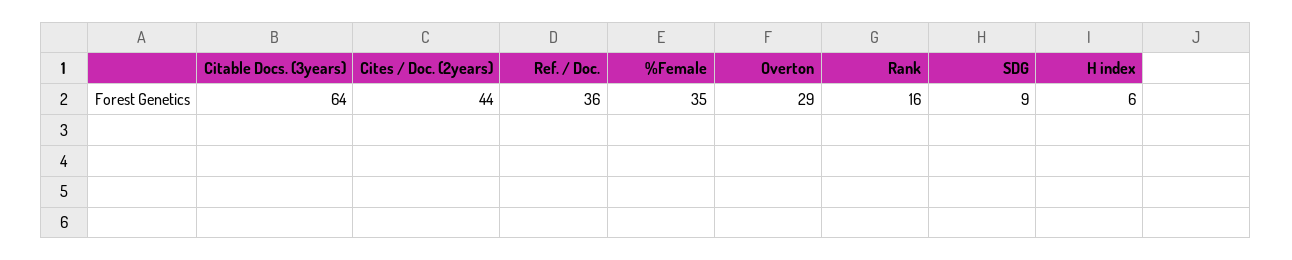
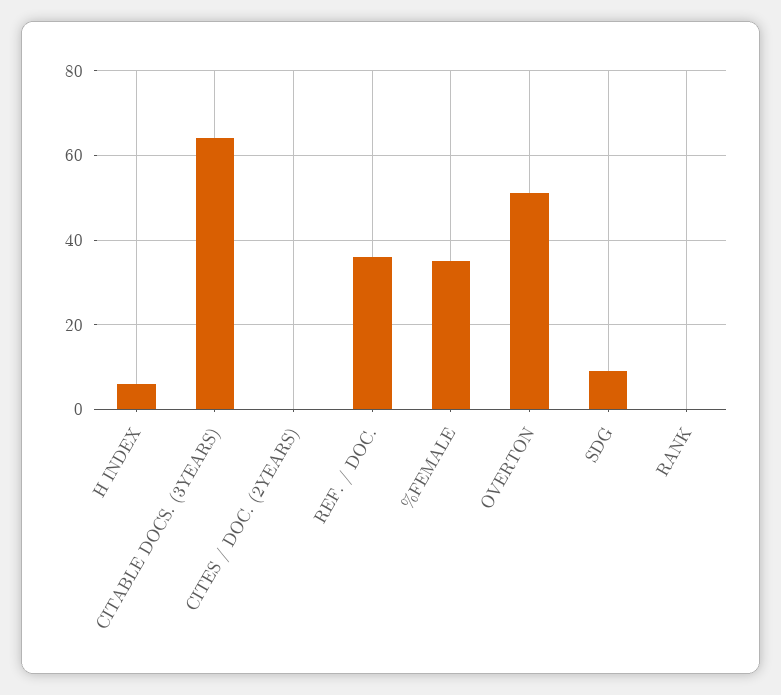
Cites / Doc. (2years): 44 -> 0
Overton: 29 -> 50
Rank: 16 -> 0

